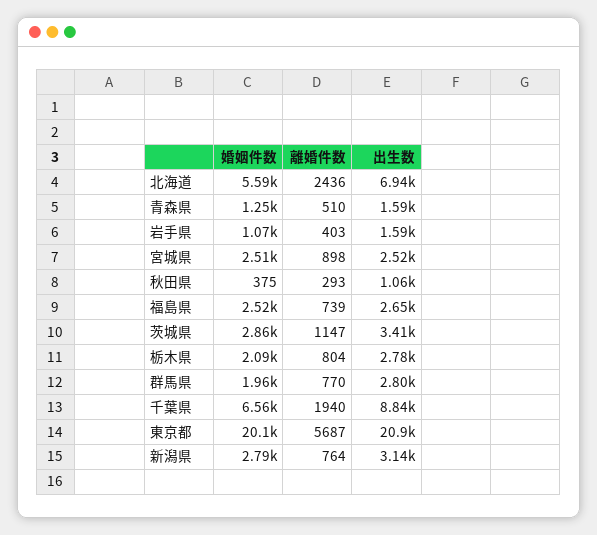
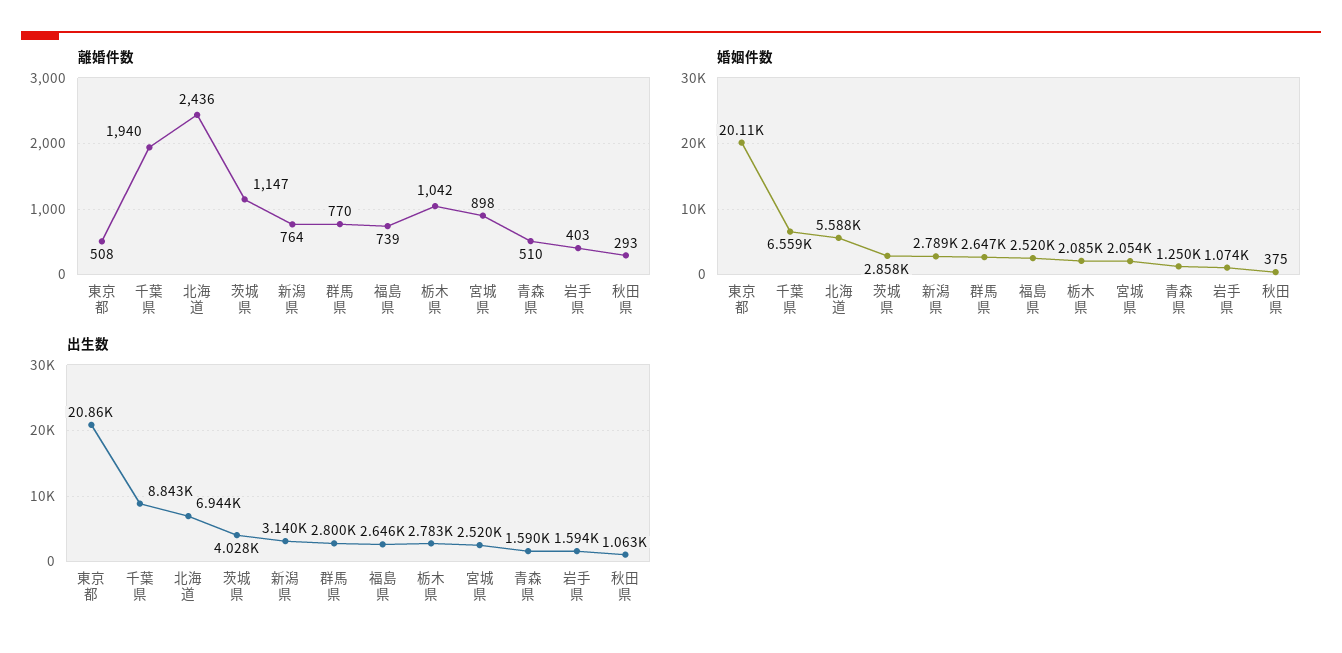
婚姻件数, 宮城県: 2510 -> 2054
出生数, 茨城県: 3410 -> 4028
離婚件数, 栃木県: 804 -> 1042
婚姻件数, 群馬県: 1960 -> 2647
離婚件数, 東京都: 5687 -> 508

